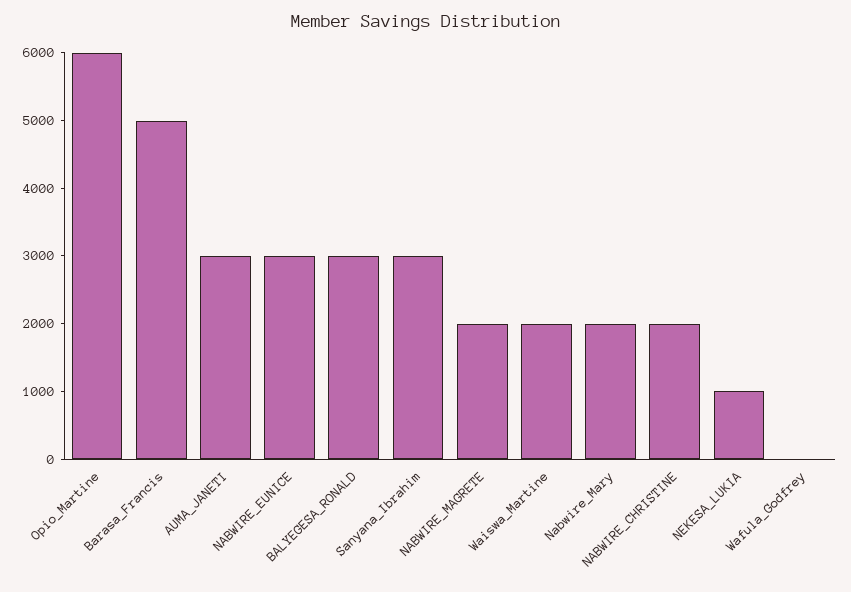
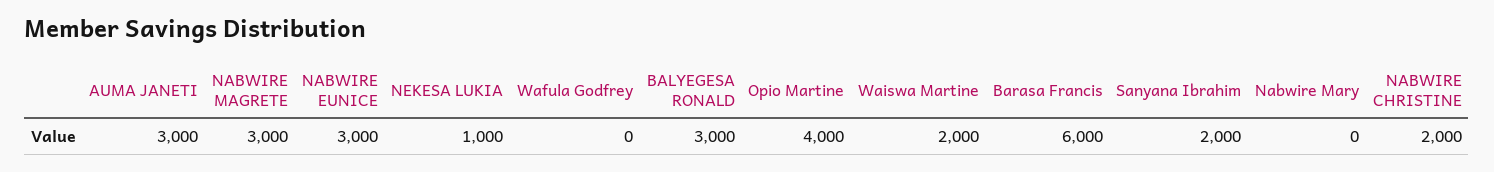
Opio_Martine: 6000 -> 4000
Barasa_Francis: 5000 -> 6000
Sanyana_Ibrahim: 3000 -> 2000
NABWIRE_MAGRETE: 2000 -> 3000
Nabwire_Mary: 2000 -> 0

